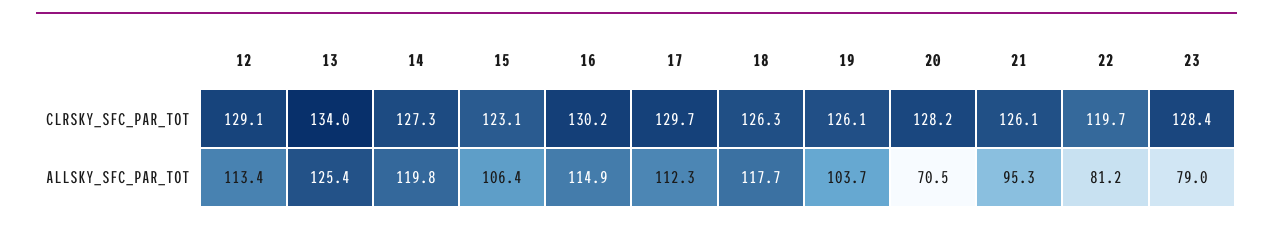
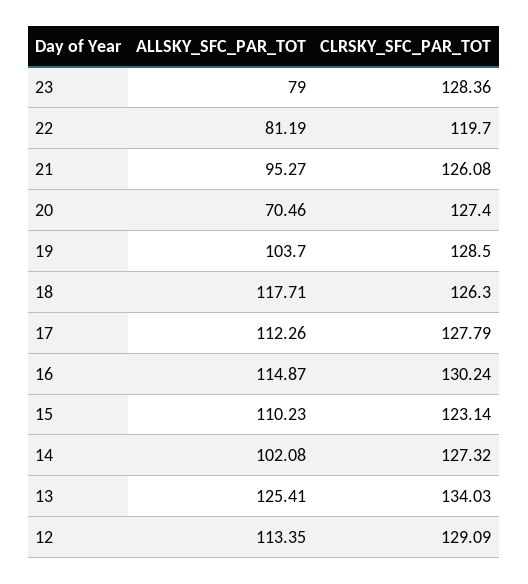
17, CLRSKY_SFC_PAR_TOT: 129.7 -> 127.79
19, CLRSKY_SFC_PAR_TOT: 126.1 -> 128.5
20, CLRSKY_SFC_PAR_TOT: 128.2 -> 127.4
14, ALLSKY_SFC_PAR_TOT: 119.8 -> 102.08
15, ALLSKY_SFC_PAR_TOT: 106.4 -> 110.23

